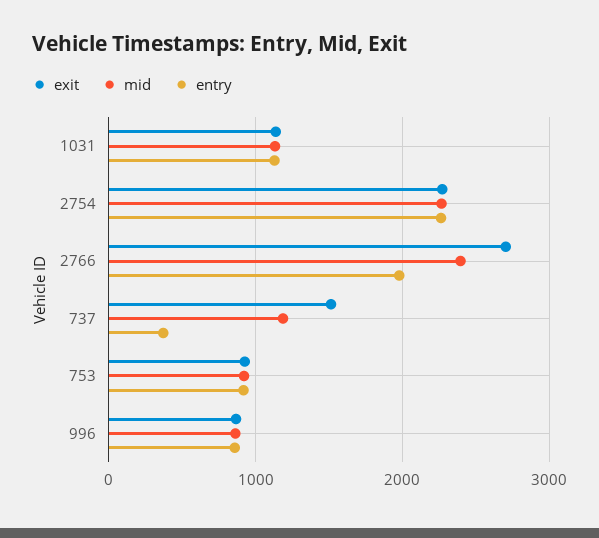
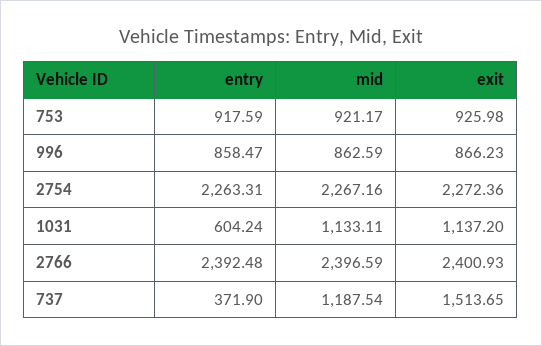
entry, 1031: 1100 -> 604.24
exit, 2766: 2700 -> 2400.93
entry, 2766: 2000 -> 2392.48

